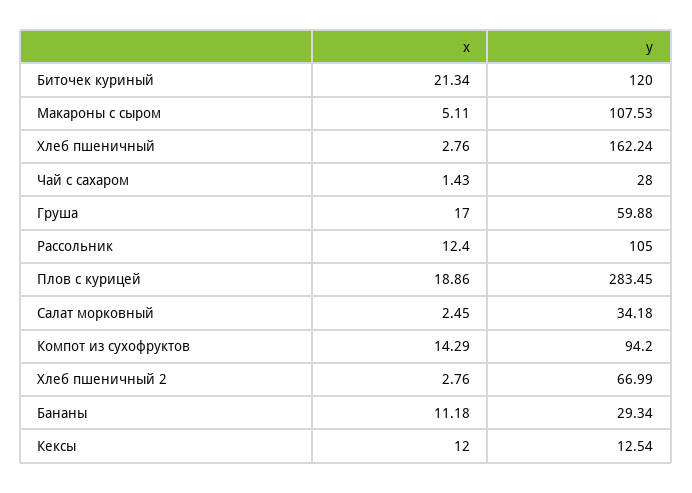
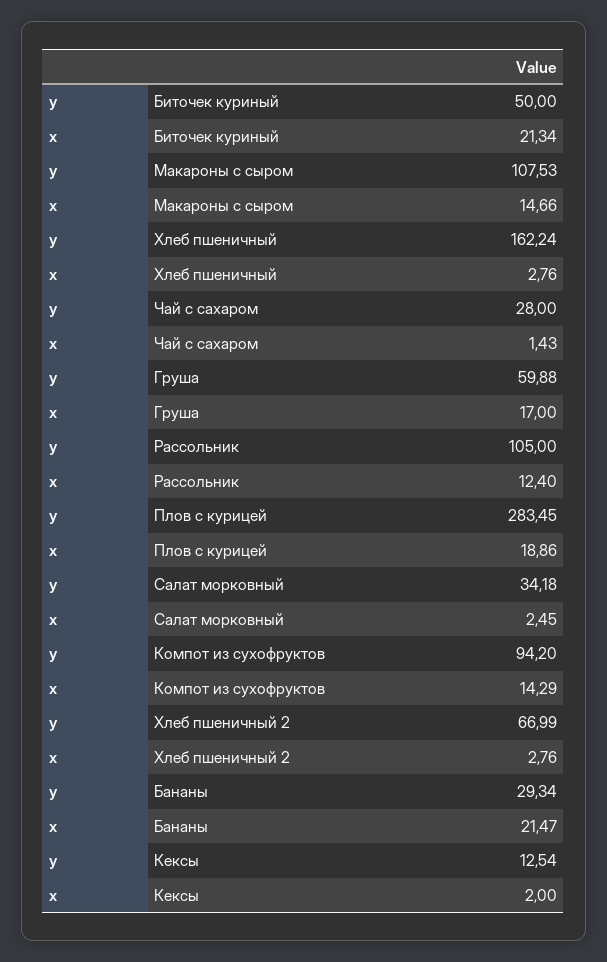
y, Биточек куриный: 120 -> 50
x, Макароны с сыром: 5.11 -> 14.66
x, Бананы: 11.18 -> 21.47
x, Кексы: 12 -> 2

